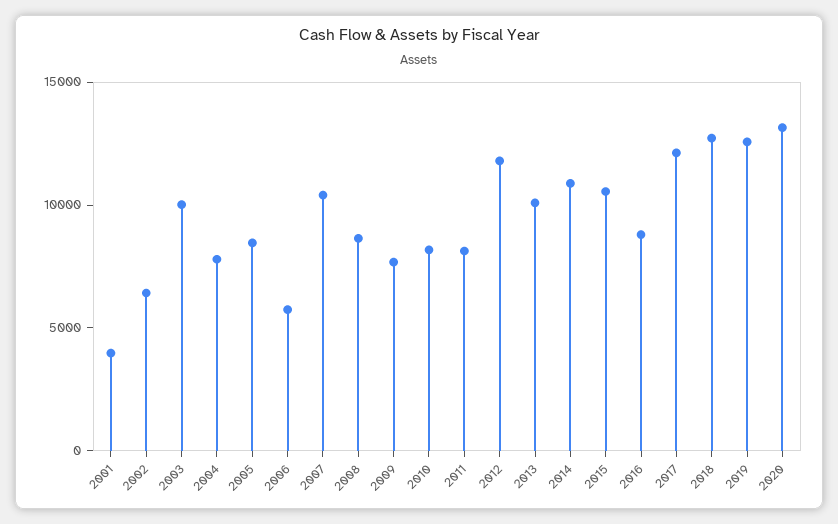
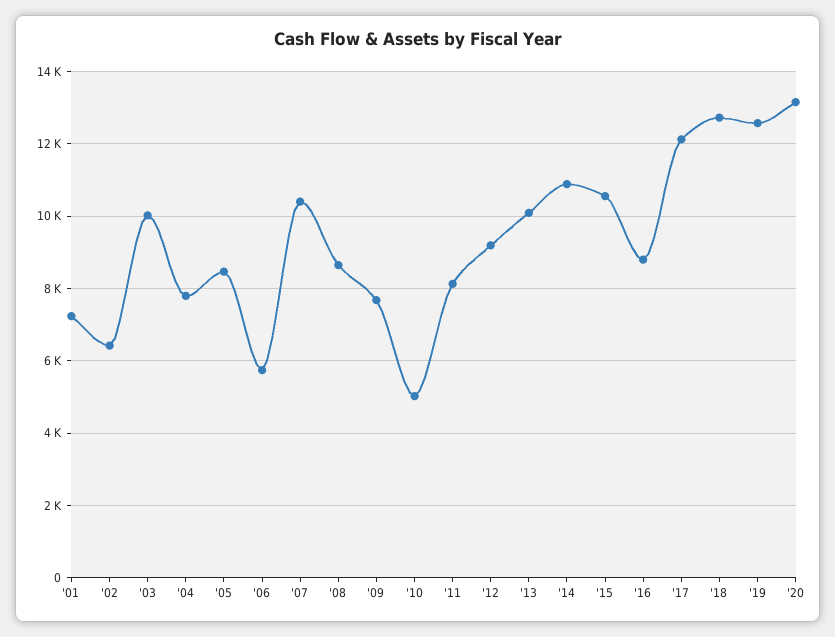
2001: 4000 -> 7200
2010: 8000 -> 5000
2012: 12000 -> 9200

